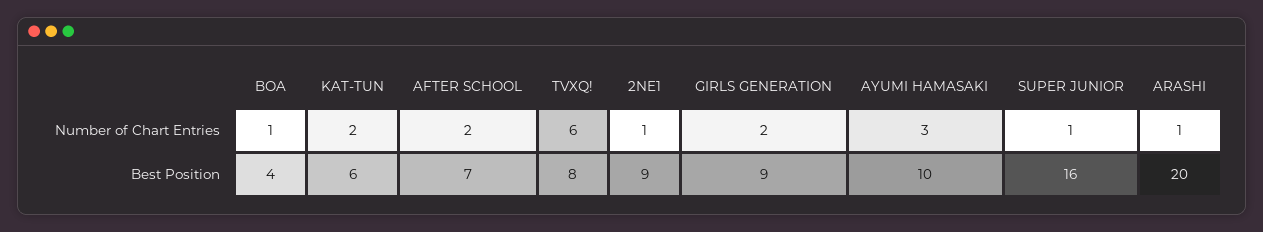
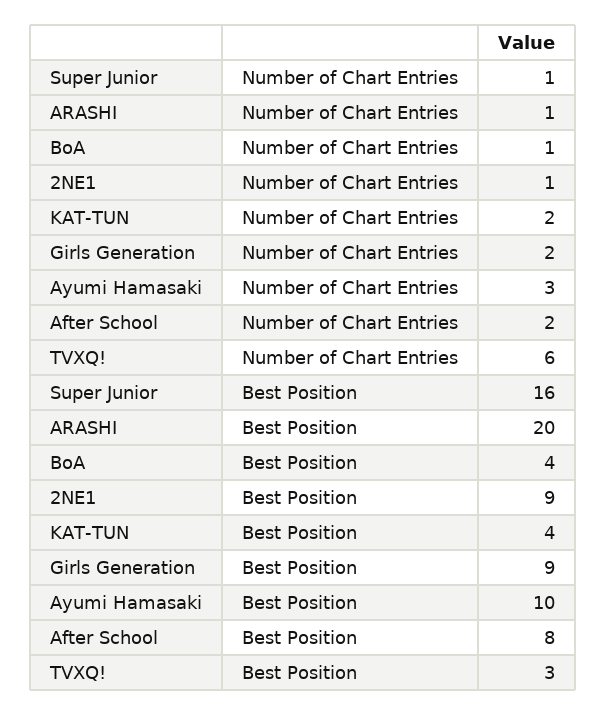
KAT-TUN, Best Position: 6 -> 4
AFTER SCHOOL, Best Position: 7 -> 8
TVXQ!, Best Position: 8 -> 3

